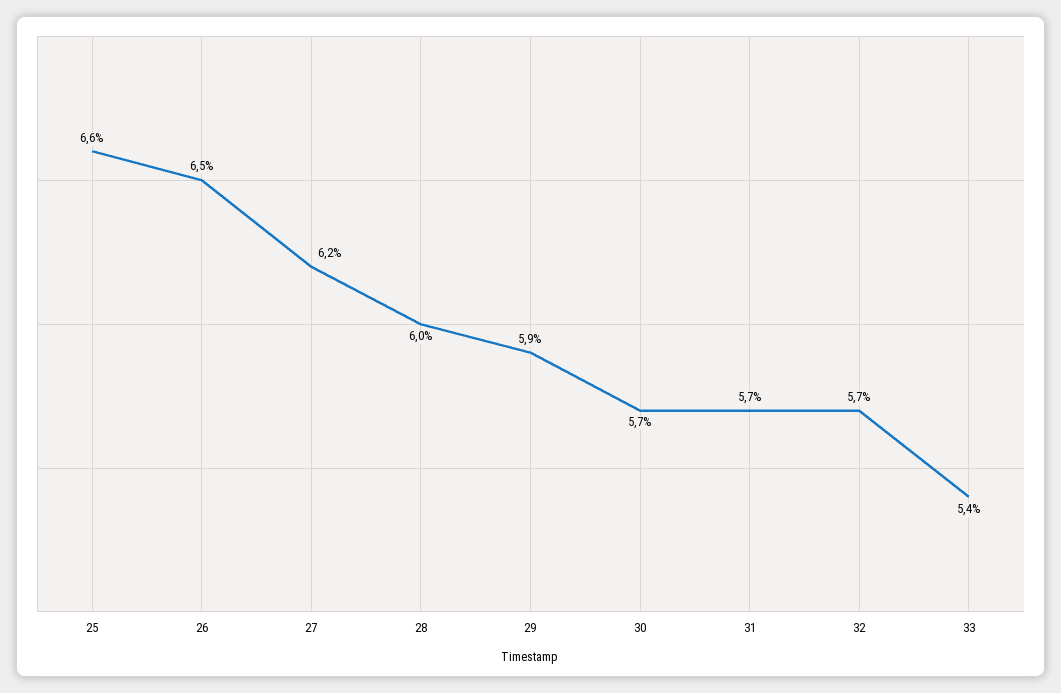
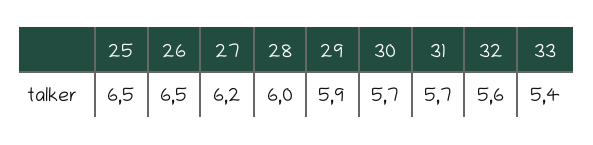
25: 6.6 -> 6.5
32: 5.7 -> 5.6

